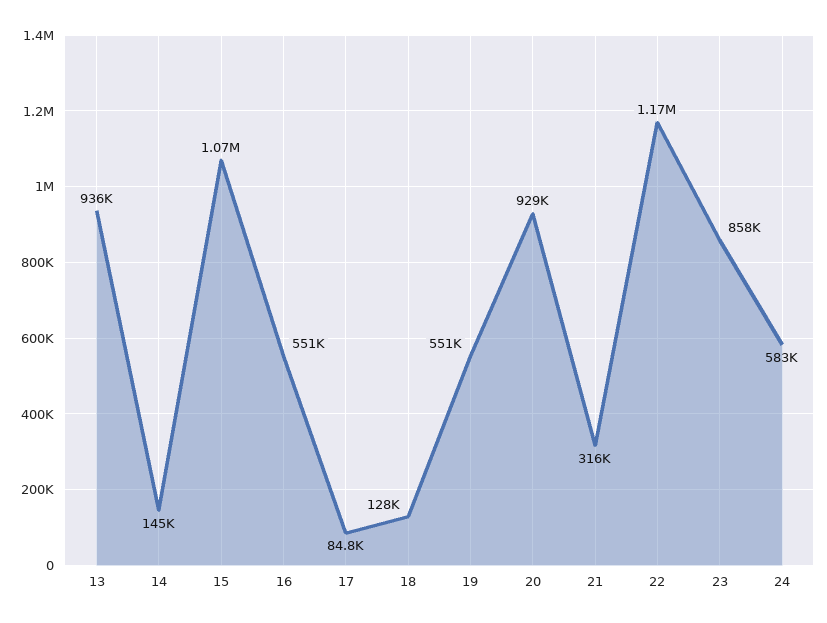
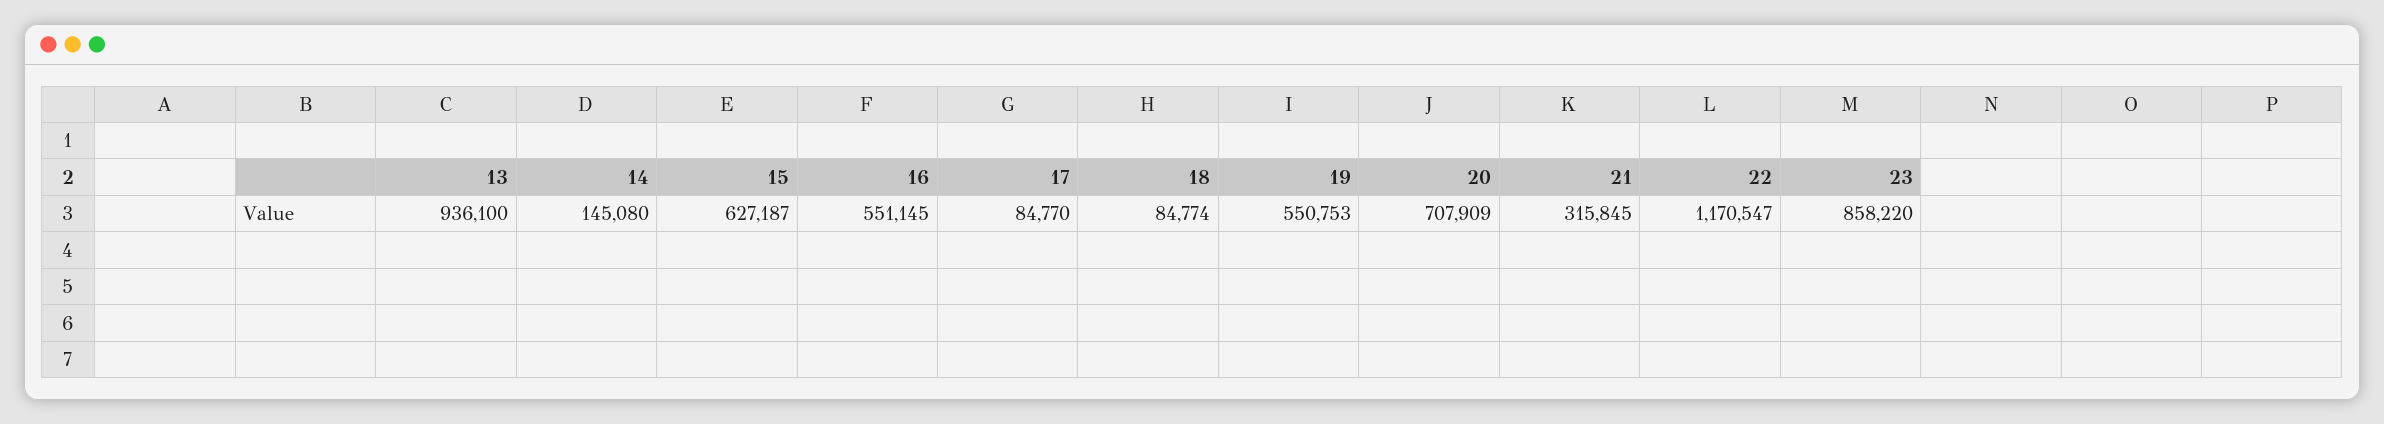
15: 1070000 -> 627187
18: 128000 -> 84774
20: 929000 -> 707909
24: 583000 -> none

